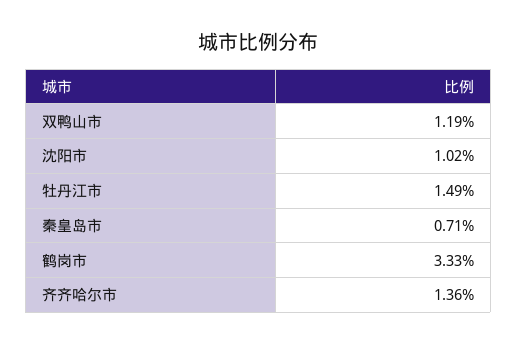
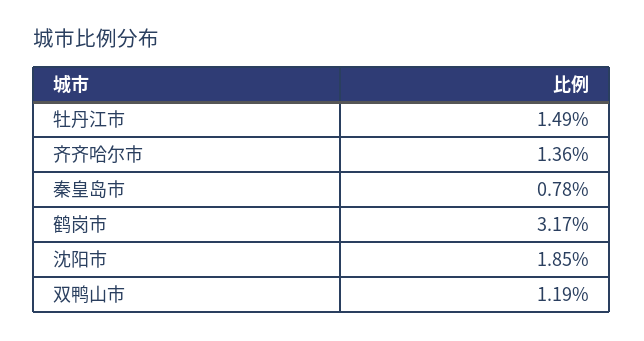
沈阳市: 1.02 -> 1.85
秦皇岛市: 0.71 -> 0.78
鹤岗市: 3.33 -> 3.17

